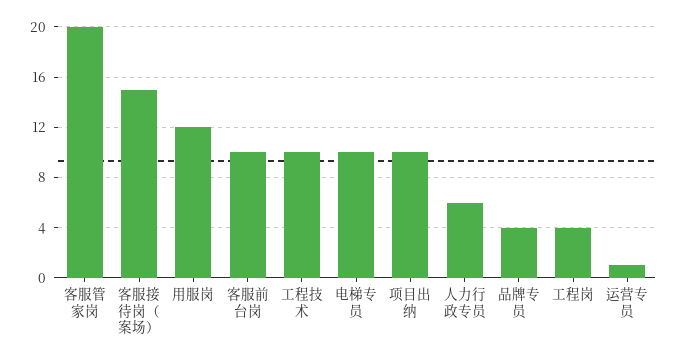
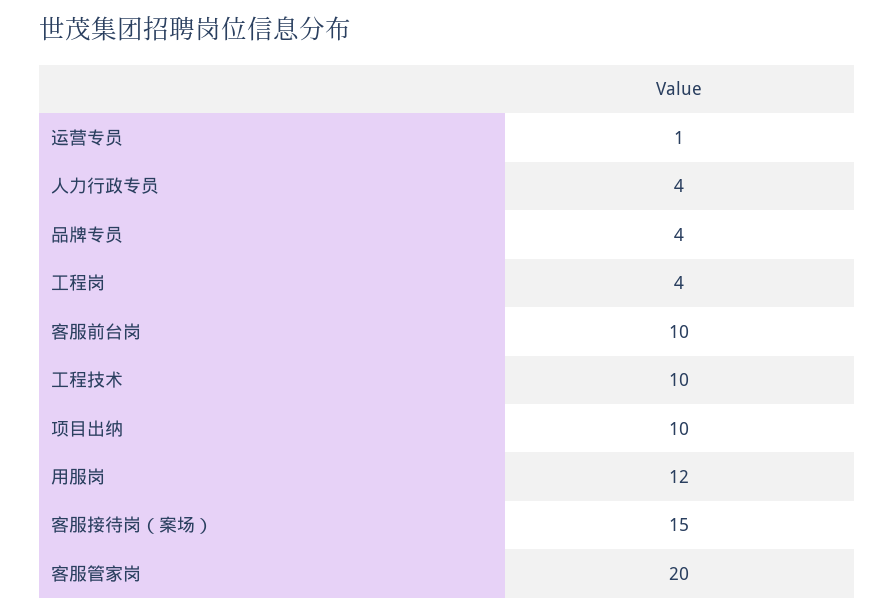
电梯专员: 10 -> none
人力行政专员: 6 -> 4

